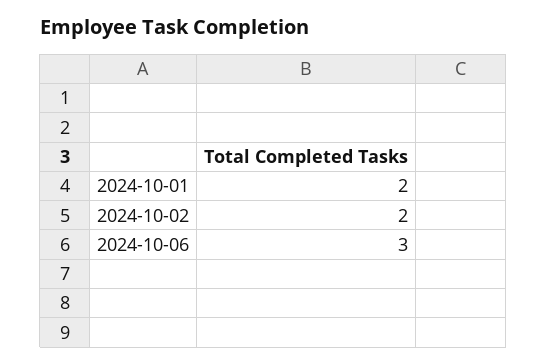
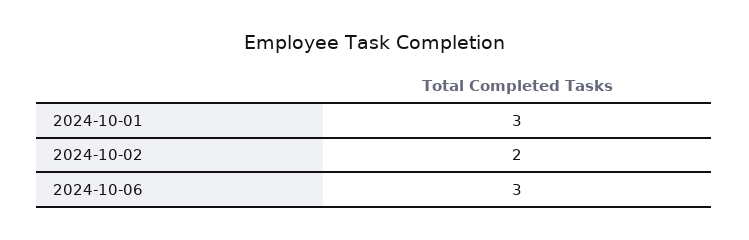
2024-10-01: 2 -> 3

